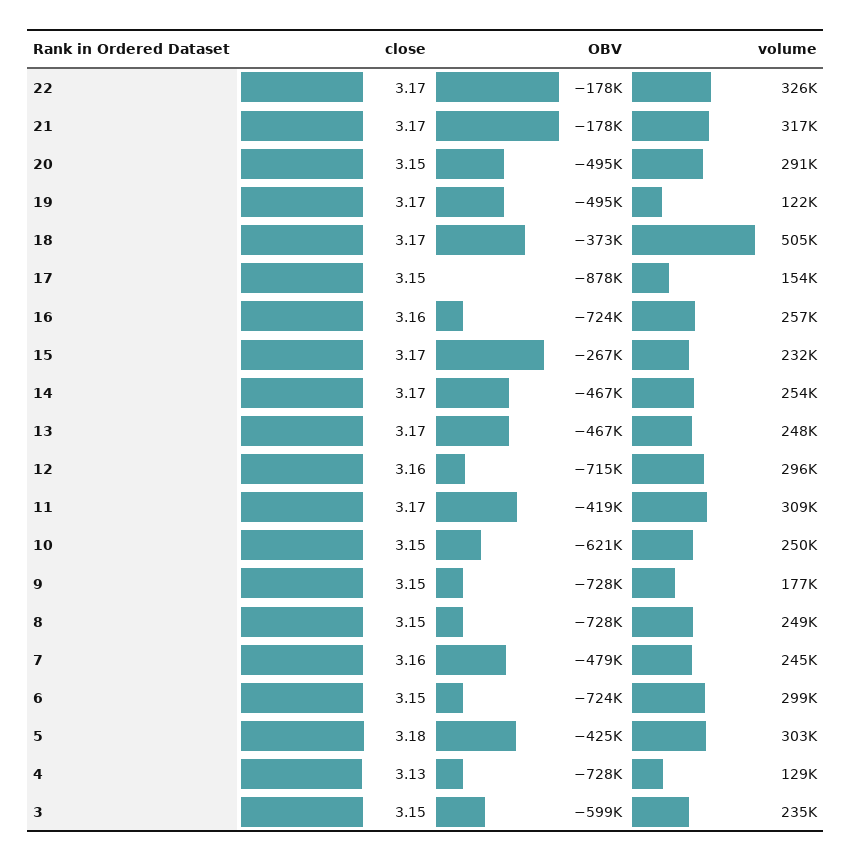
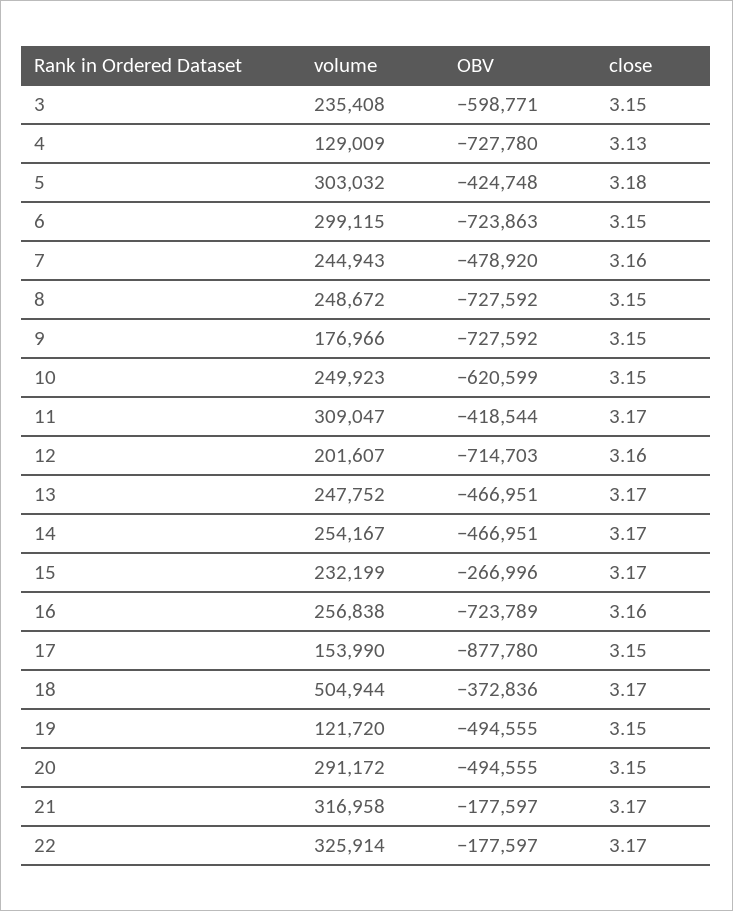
close, 19: 3.17 -> 3.15
volume, 12: 296000 -> 201607

